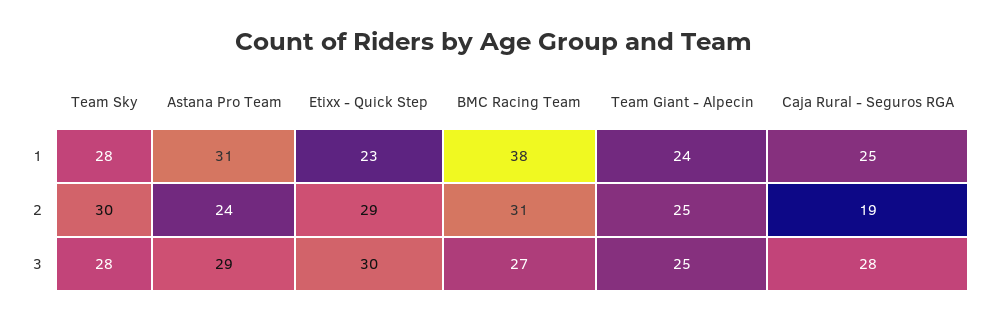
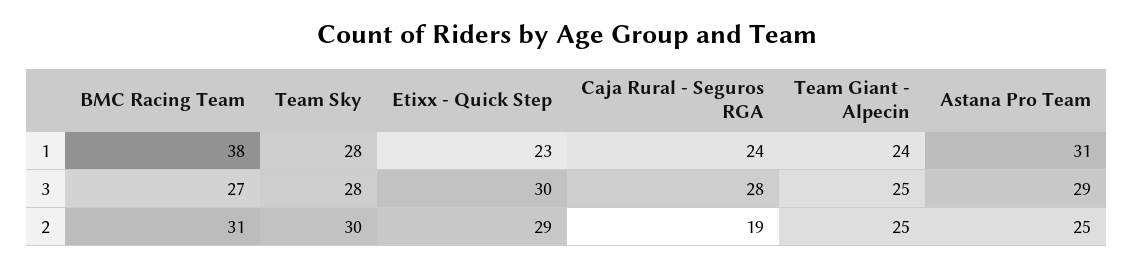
Caja Rural - Seguros RGA, 1: 25 -> 24
Astana Pro Team, 2: 24 -> 25

